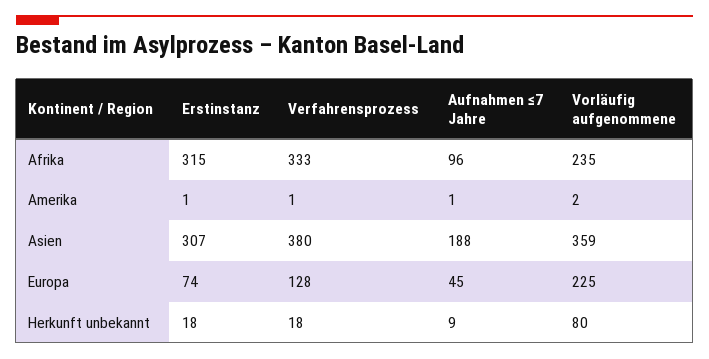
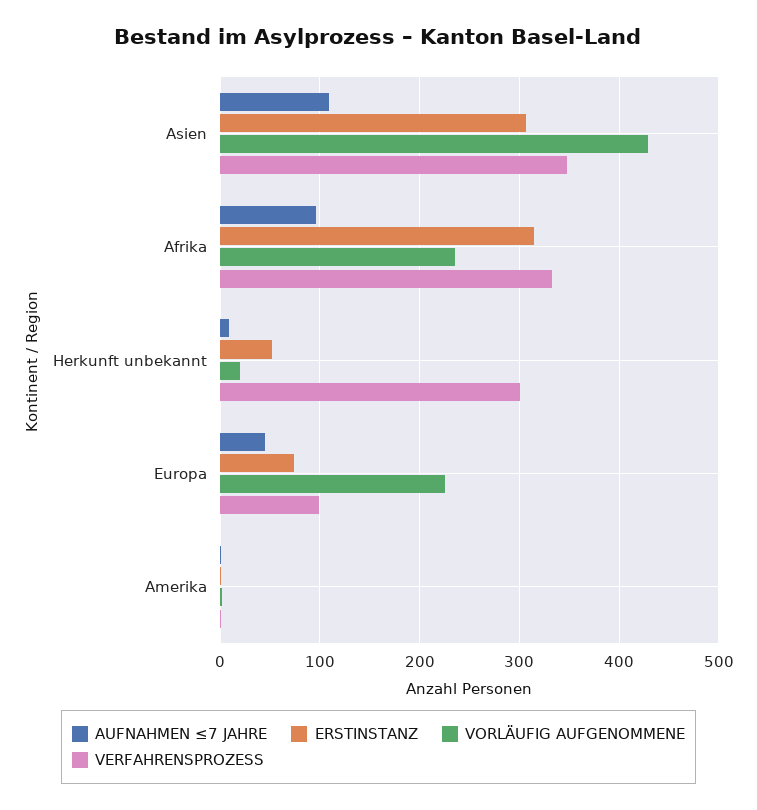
Verfahrensprozess, Asien: 380 -> 350
Aufnahmen ≤7 Jahre, Asien: 188 -> 110
Vorläufig aufgenommene, Asien: 359 -> 430
Verfahrensprozess, Europa: 128 -> 100
Erstinstanz, Herkunft unbekannt: 18 -> 50
Verfahrensprozess, Herkunft unbekannt: 18 -> 300
Vorläufig aufgenommene, Herkunft unbekannt: 80 -> 20

